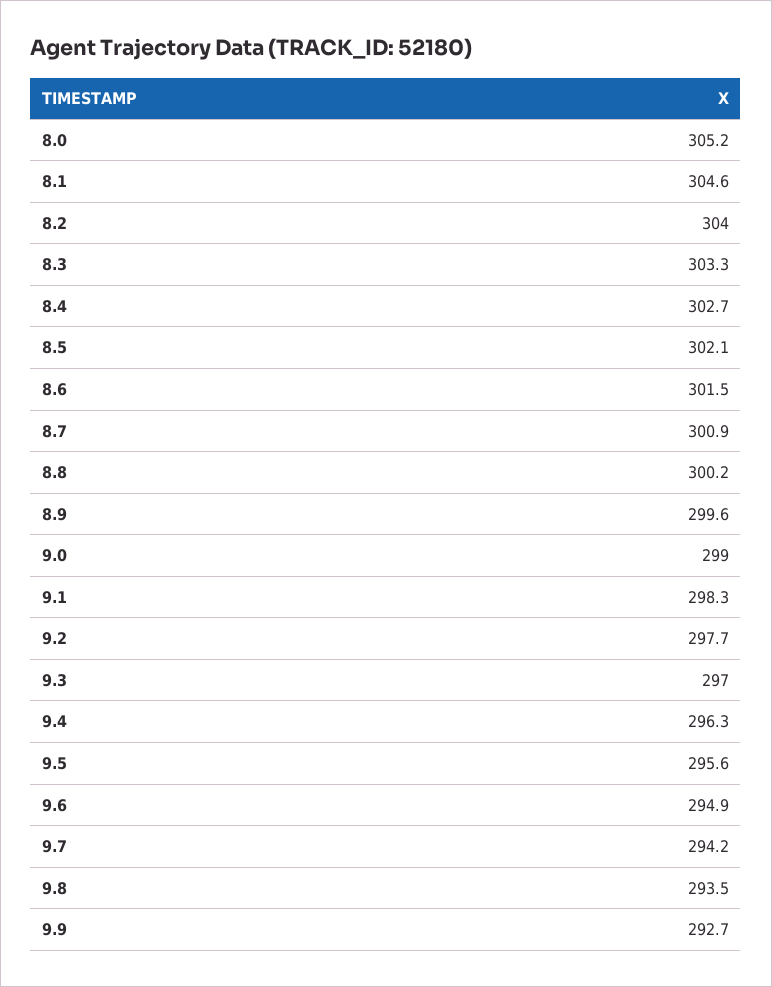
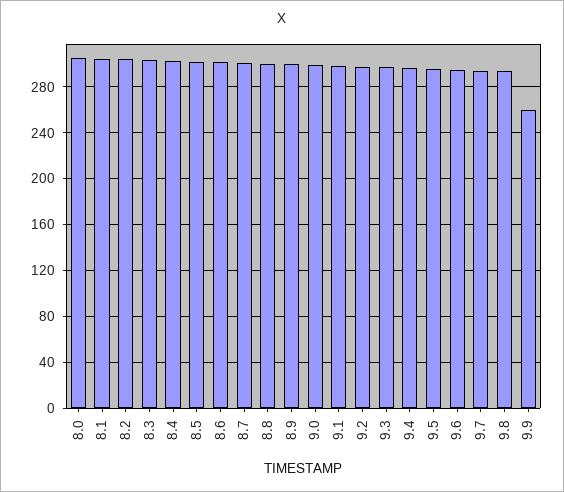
9.9: 292.7 -> 260

